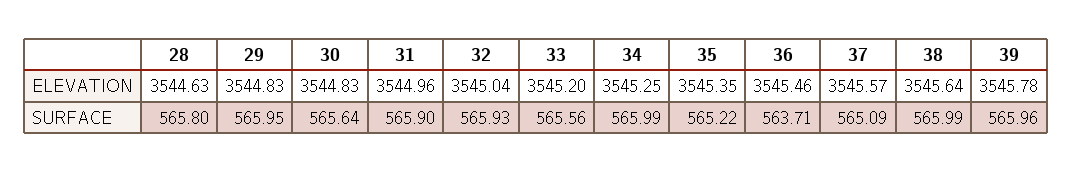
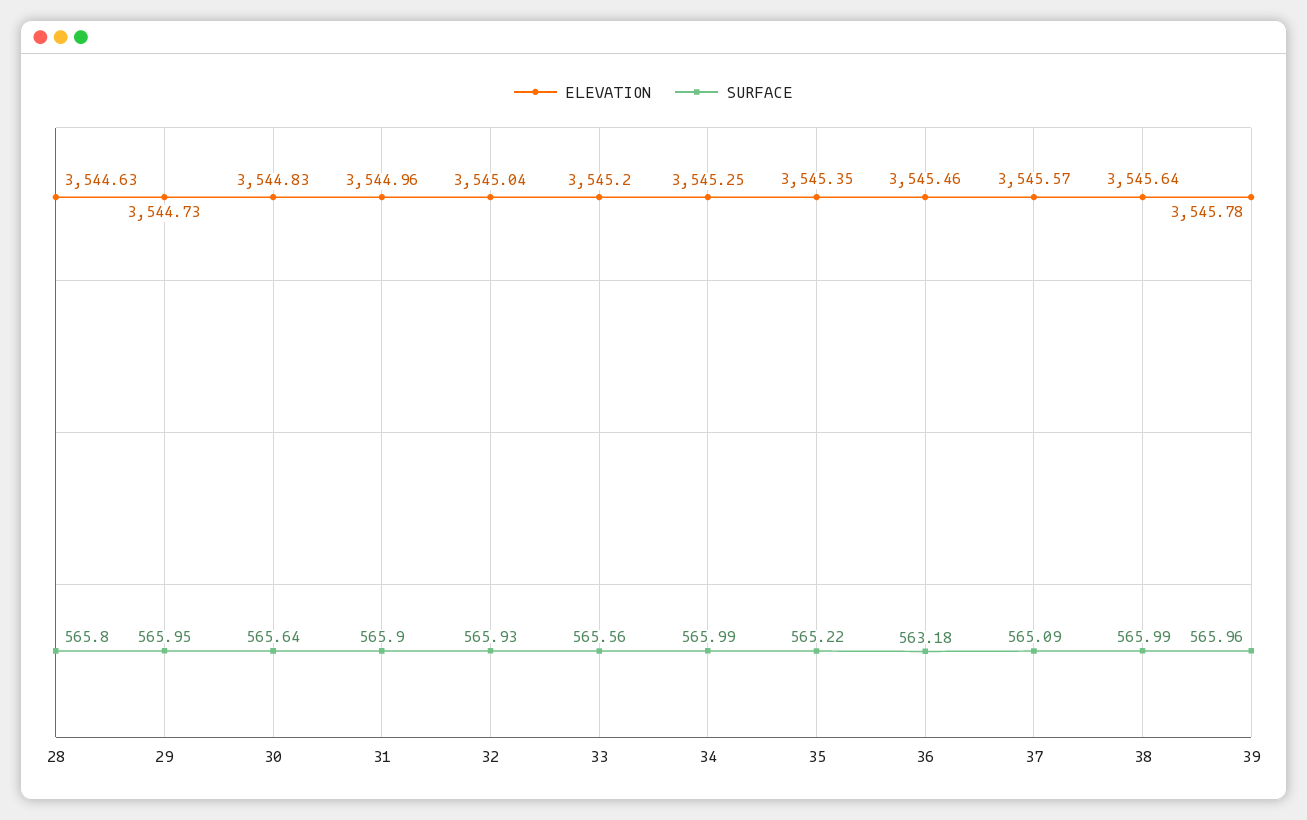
ELEVATION, 29: 3544.83 -> 3544.73
SURFACE, 36: 563.71 -> 563.18

